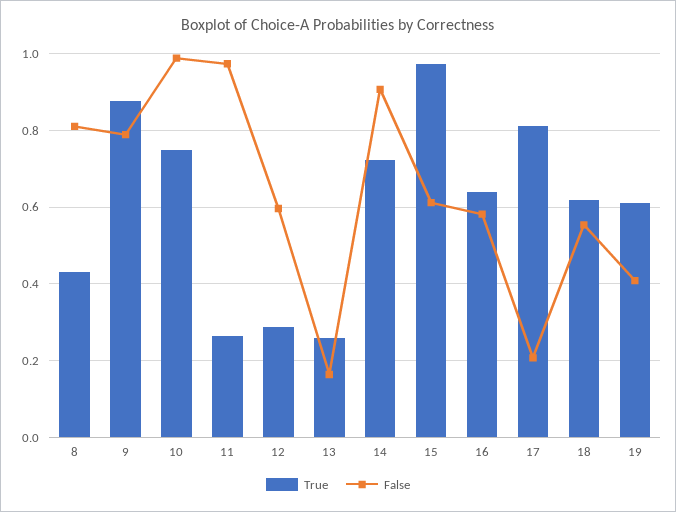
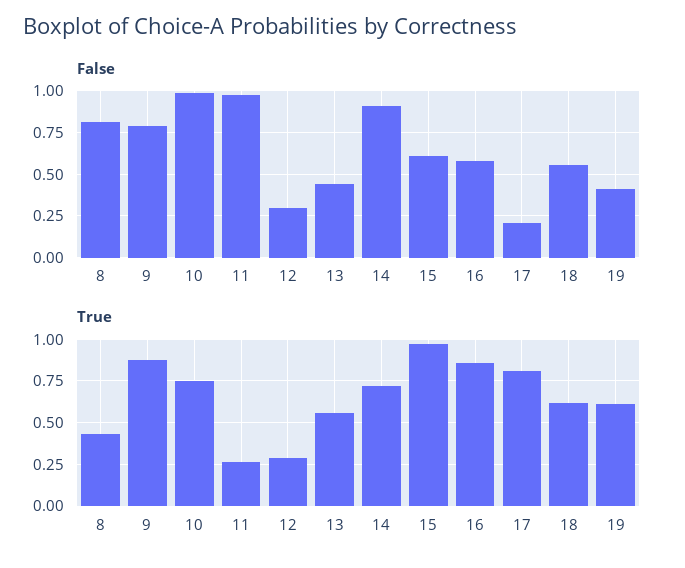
False, 12: 0.6 -> 0.3
True, 13: 0.26 -> 0.55
False, 13: 0.16 -> 0.45
True, 16: 0.64 -> 0.85

